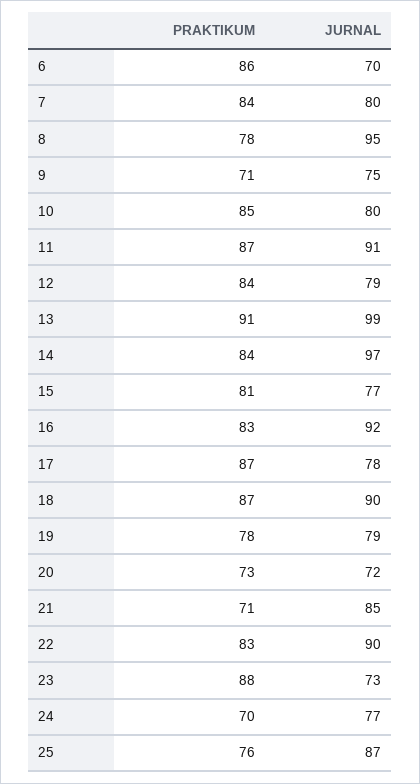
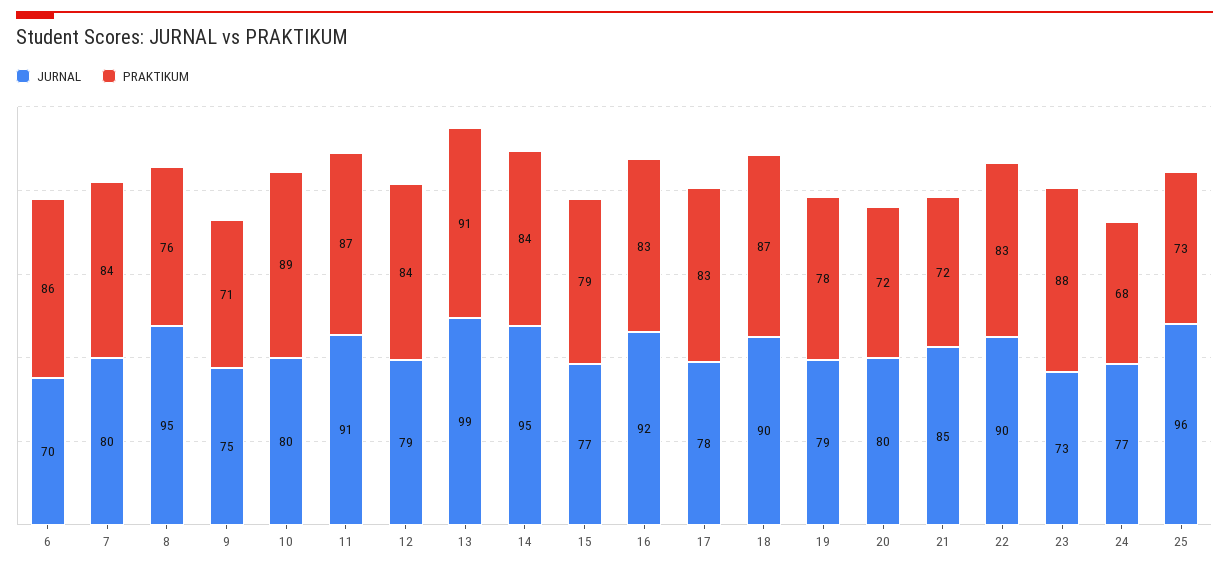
PRAKTIKUM, 8: 78 -> 76
PRAKTIKUM, 10: 85 -> 89
JURNAL, 14: 97 -> 95
PRAKTIKUM, 15: 81 -> 79
PRAKTIKUM, 17: 87 -> 83
PRAKTIKUM, 20: 73 -> 72
JURNAL, 20: 72 -> 80
PRAKTIKUM, 21: 71 -> 72
PRAKTIKUM, 24: 70 -> 68
PRAKTIKUM, 25: 76 -> 73
JURNAL, 25: 87 -> 96

